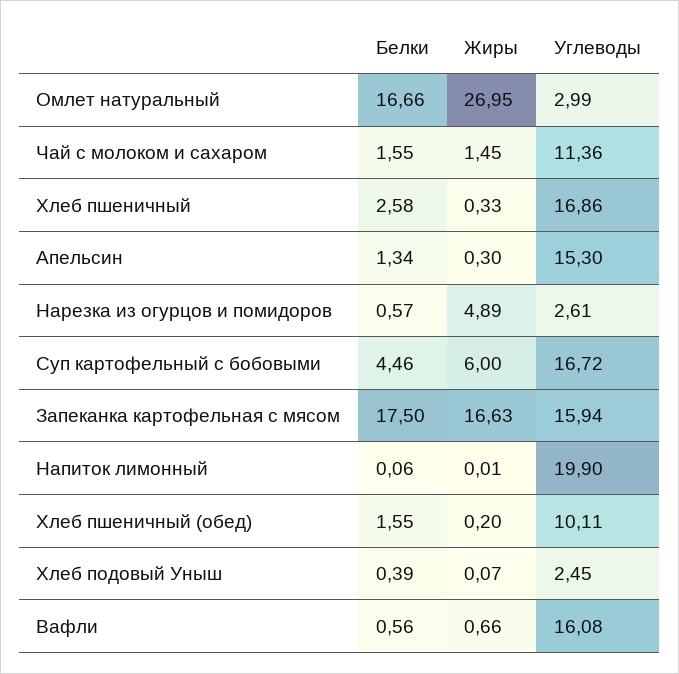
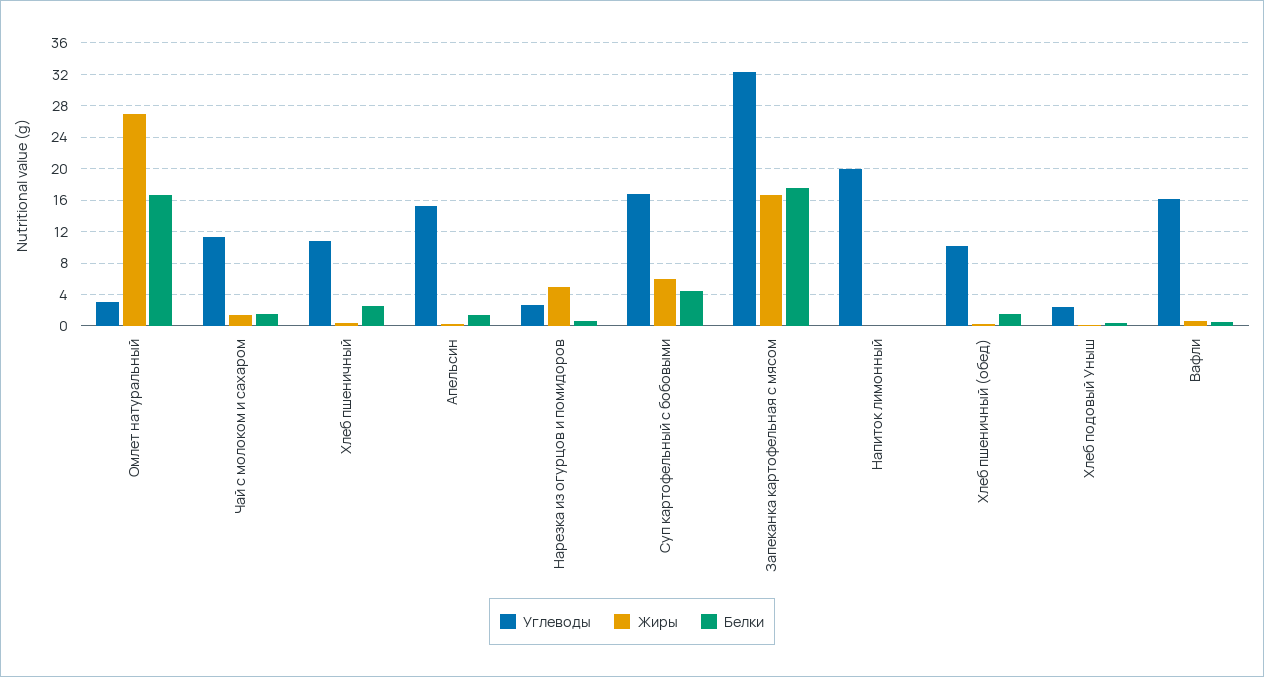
Углеводы, Хлеб пшеничный: 16.86 -> 11
Углеводы, Запеканка картофельная с мясом: 15.94 -> 32

